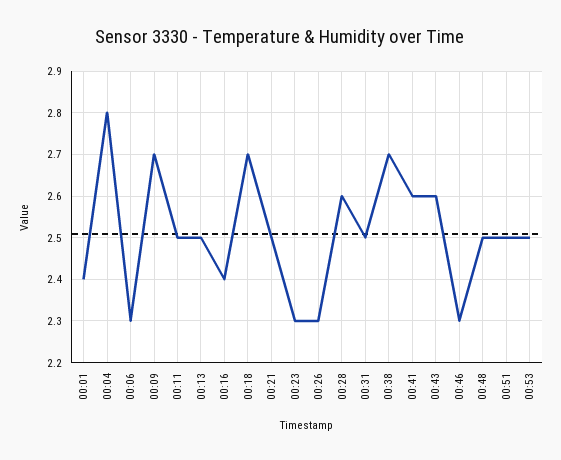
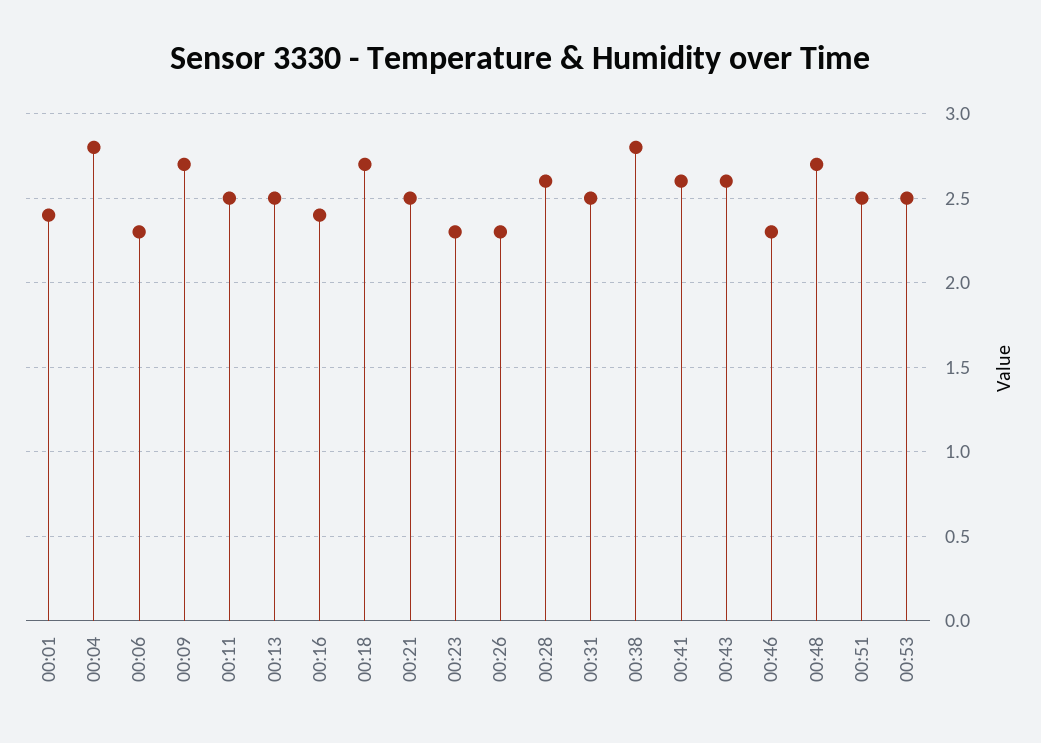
00:38: 2.7 -> 2.8
00:48: 2.5 -> 2.7

